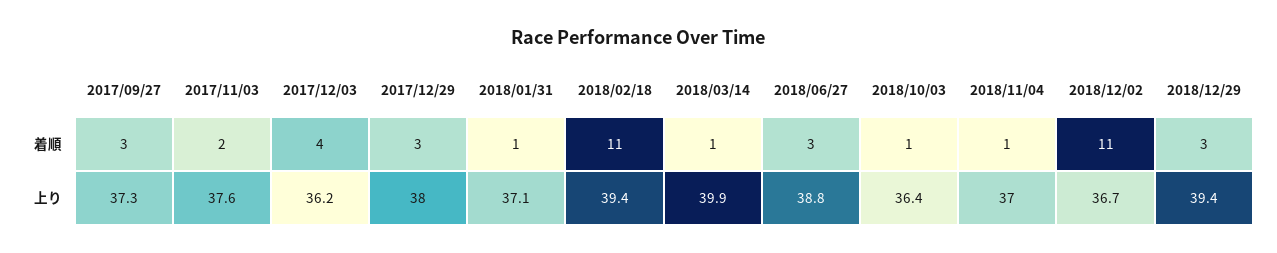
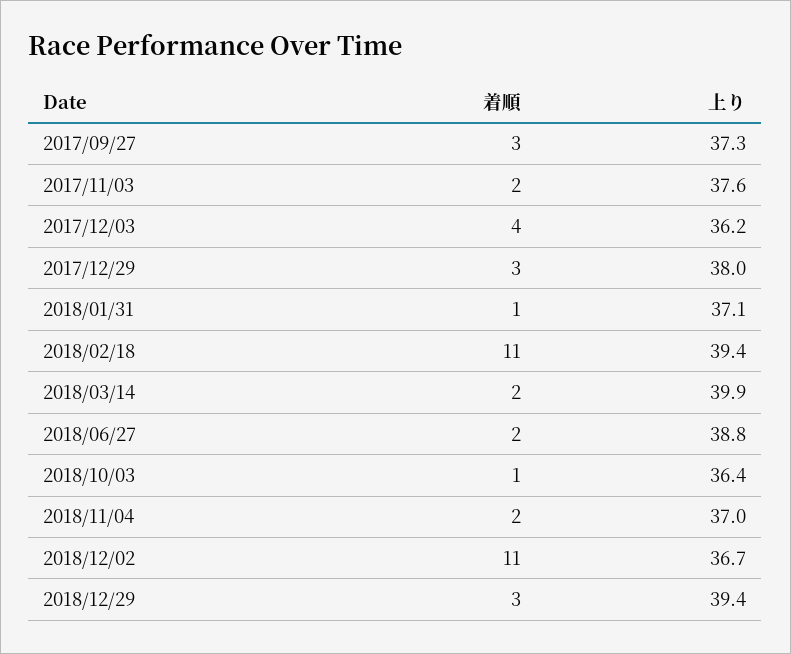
2018/03/14, 着順: 1 -> 2
2018/06/27, 着順: 3 -> 2
2018/11/04, 着順: 1 -> 2

